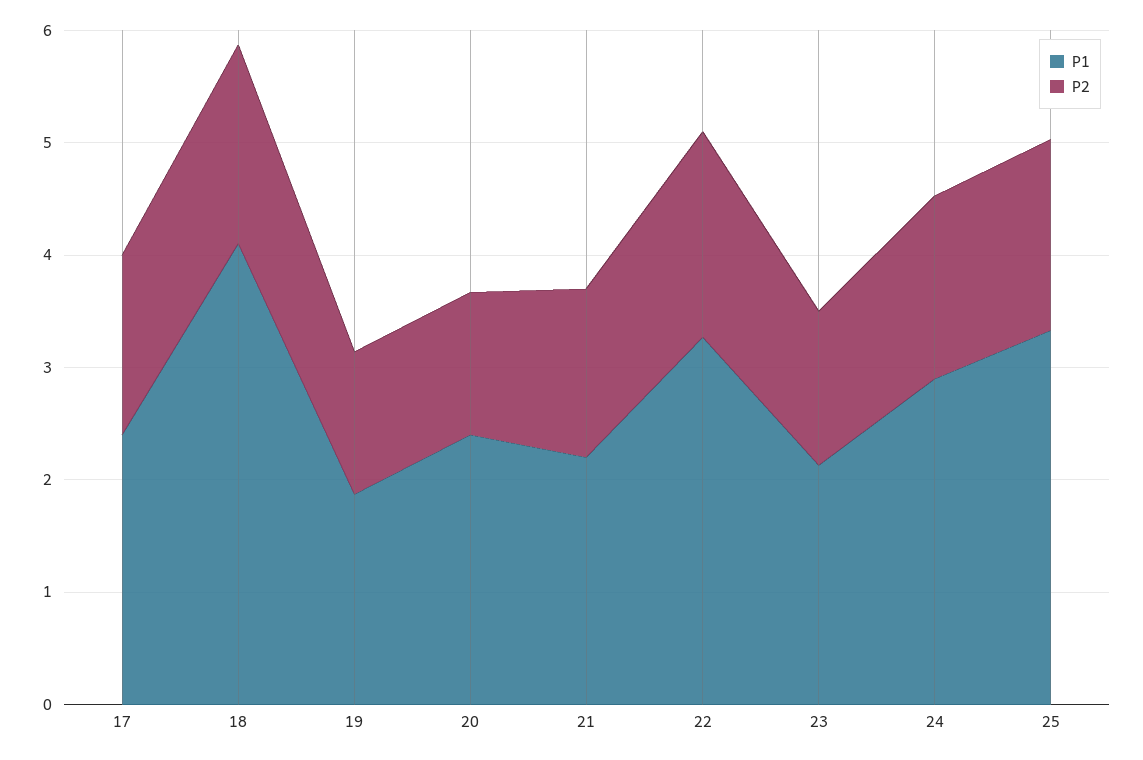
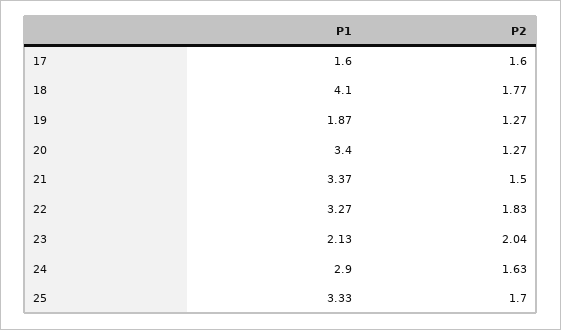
P1, 17: 2.4 -> 1.6
P1, 20: 2.4 -> 3.4
P1, 21: 2.2 -> 3.37
P2, 23: 1.4 -> 2.04

